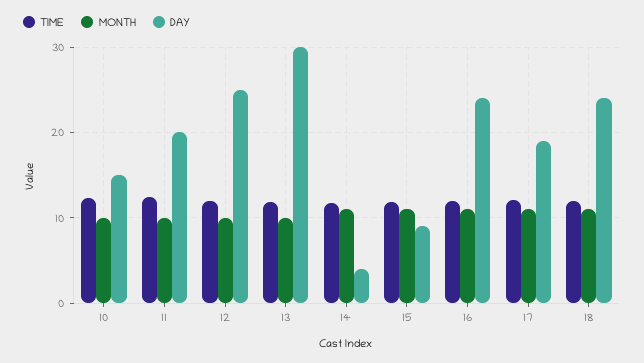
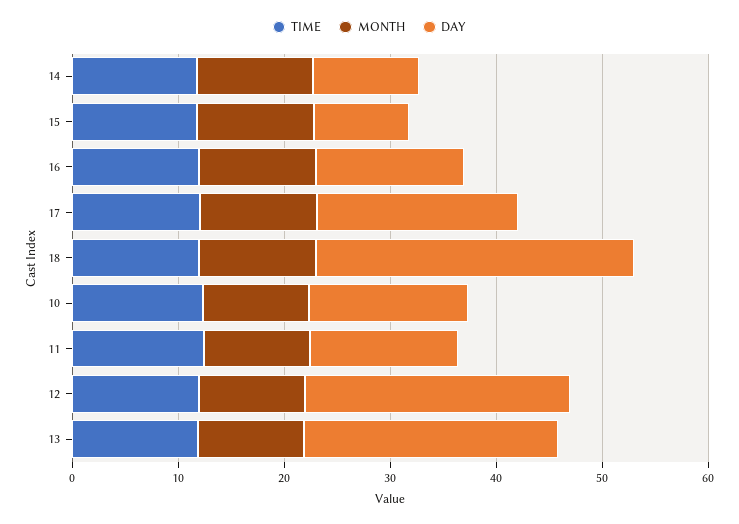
DAY, 11: 20 -> 14
DAY, 13: 30 -> 24
DAY, 14: 4 -> 10
DAY, 16: 24 -> 14
DAY, 18: 24 -> 30

